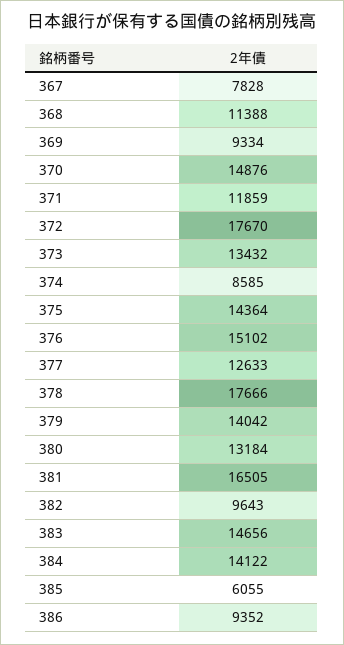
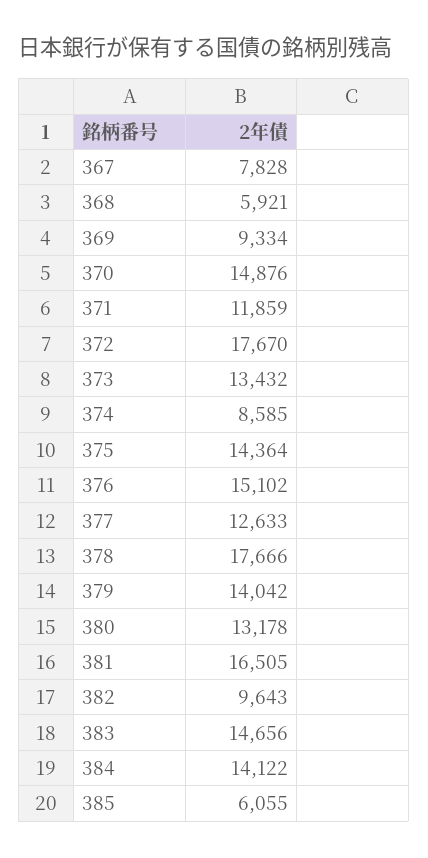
368: 11388 -> 5921
380: 13184 -> 13178
386: 9352 -> none

